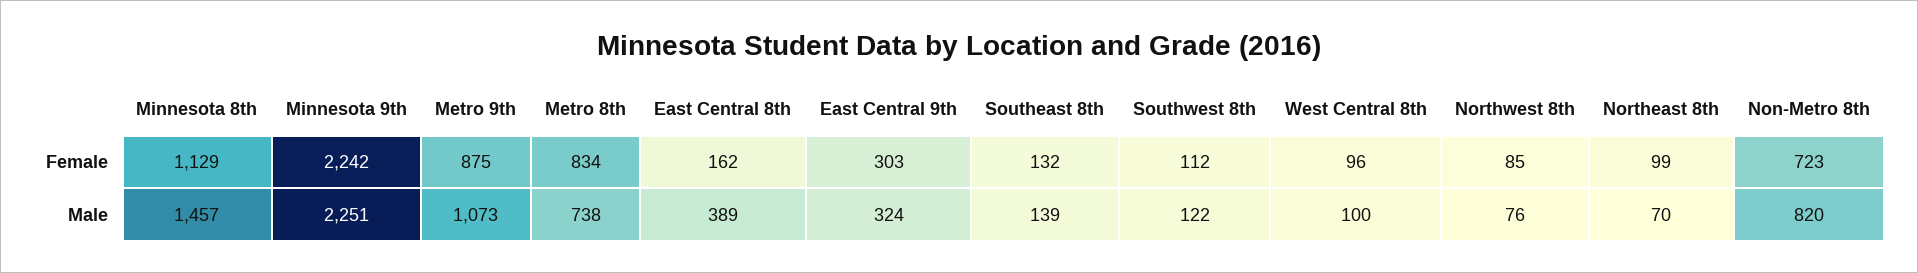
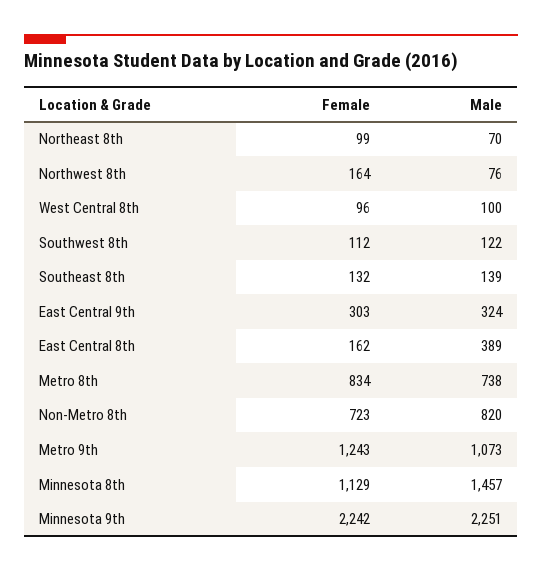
Metro 9th, Female: 875 -> 1243
Northwest 8th, Female: 85 -> 164

